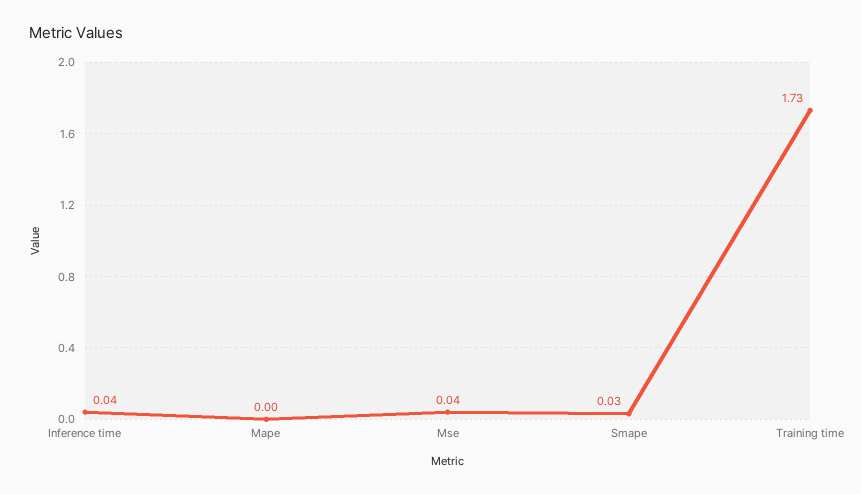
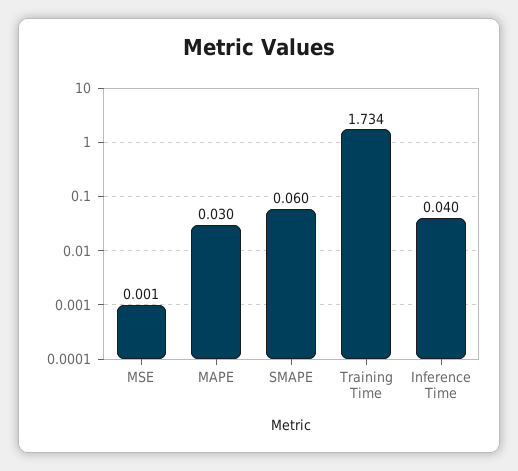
Mape: 0 -> 0.03
Mse: 0.04 -> 0.001
Smape: 0.03 -> 0.06

